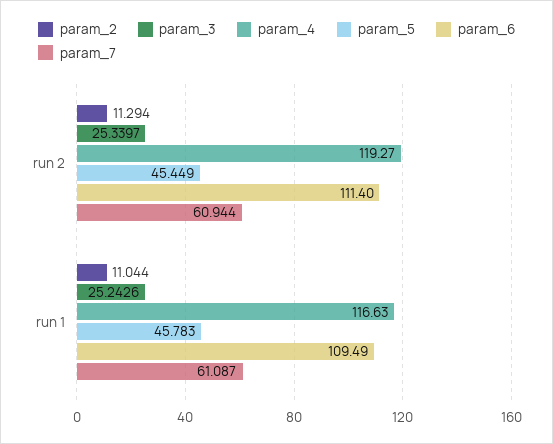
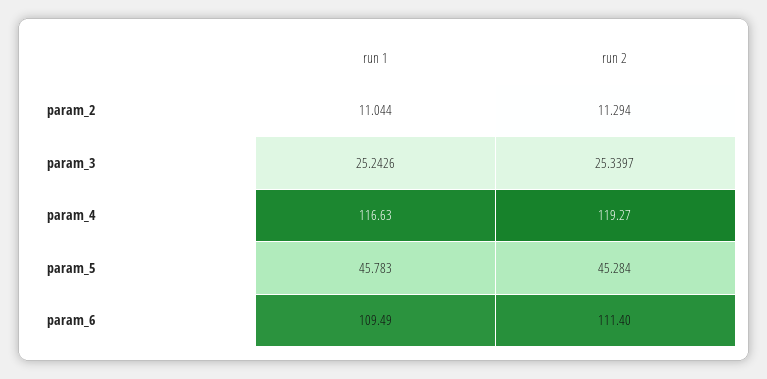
param_5, run 2: 45.449 -> 45.284
param_7, run 2: 60.944 -> none
param_7, run 1: 61.087 -> none

